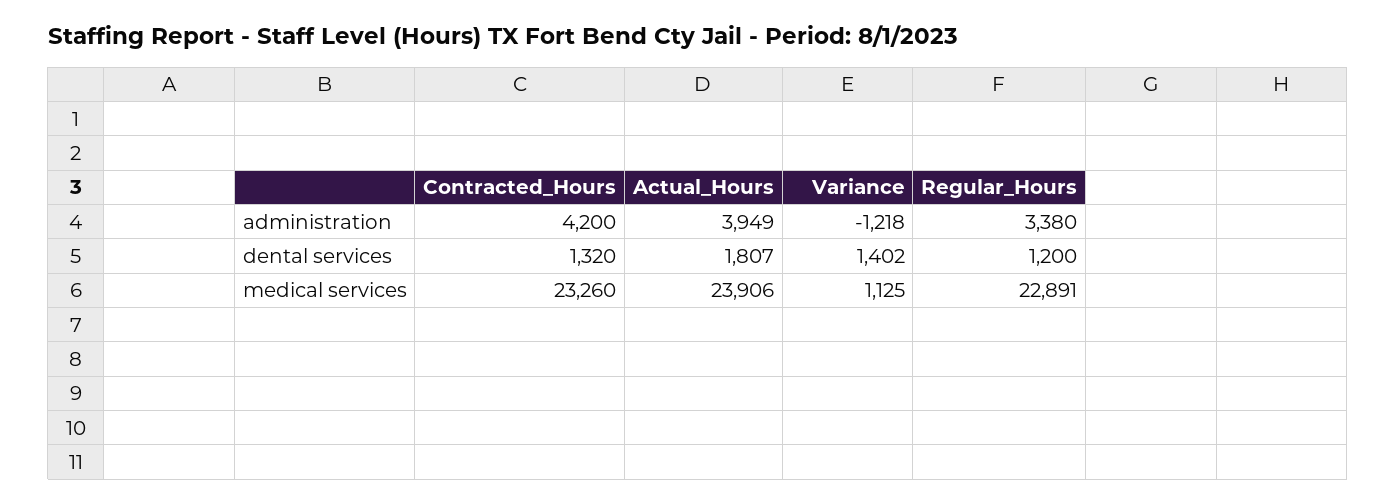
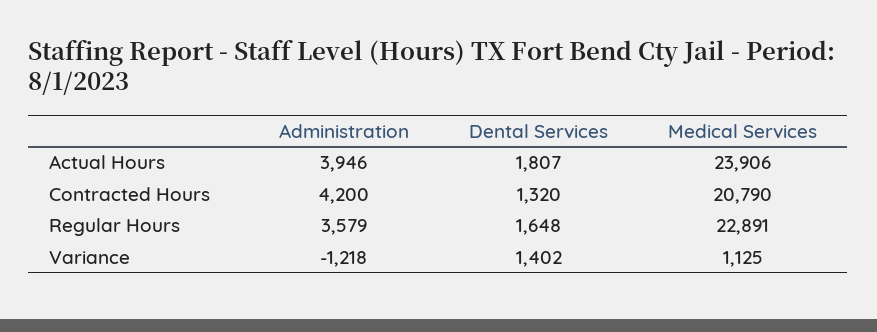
Actual_Hours, administration: 3949 -> 3946
Regular_Hours, administration: 3380 -> 3579
Regular_Hours, dental services: 1200 -> 1648
Contracted_Hours, medical services: 23260 -> 20790

